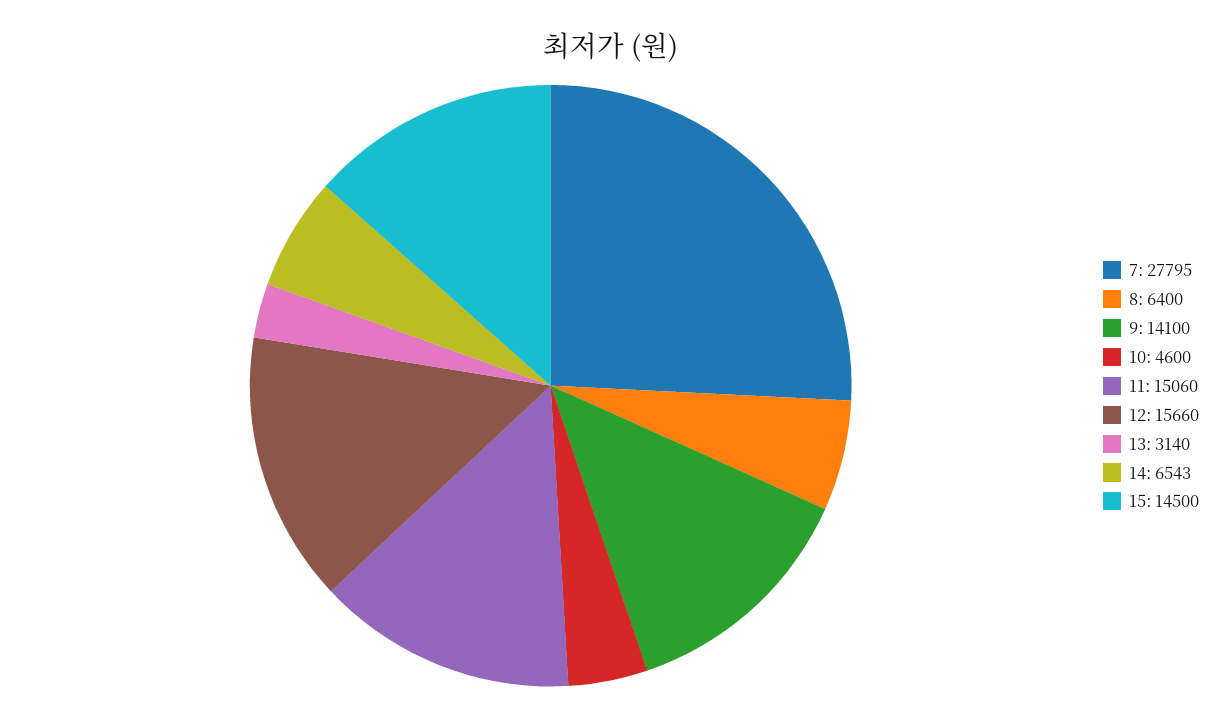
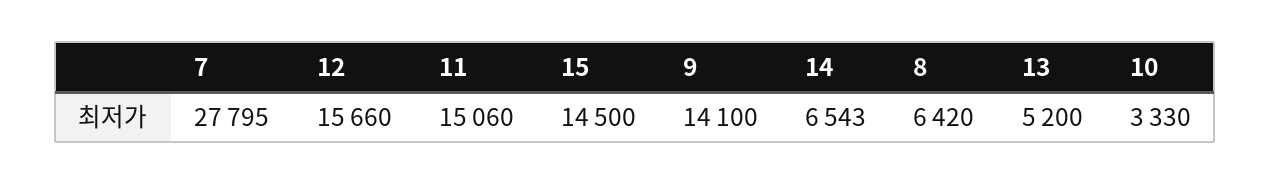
8: 6400 -> 6420
10: 4600 -> 3330
13: 3140 -> 5200

